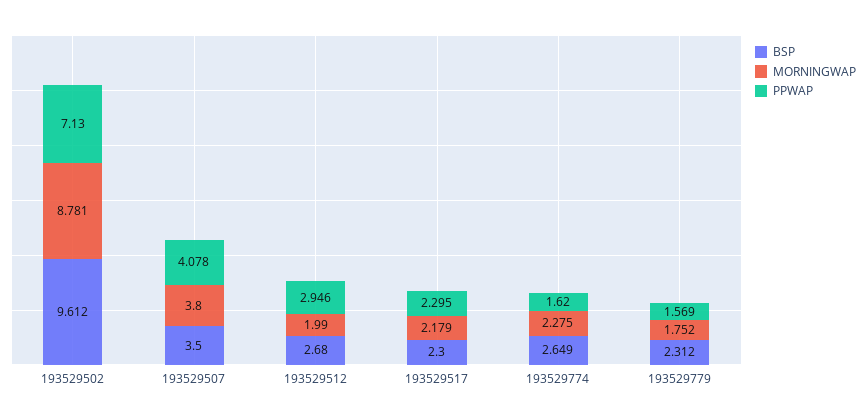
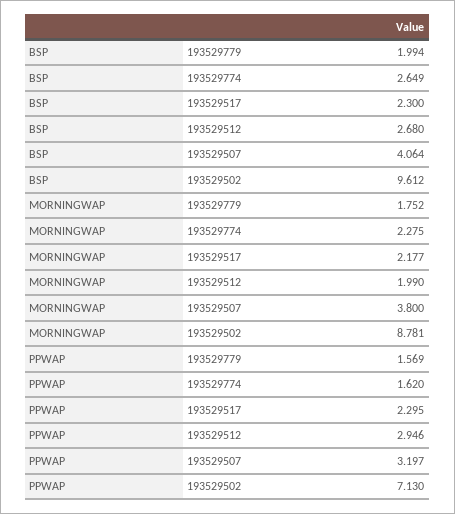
BSP, 193529507: 3.5 -> 4.064
PPWAP, 193529507: 4.078 -> 3.197
MORNINGWAP, 193529517: 2.179 -> 2.177
BSP, 193529779: 2.312 -> 1.994

